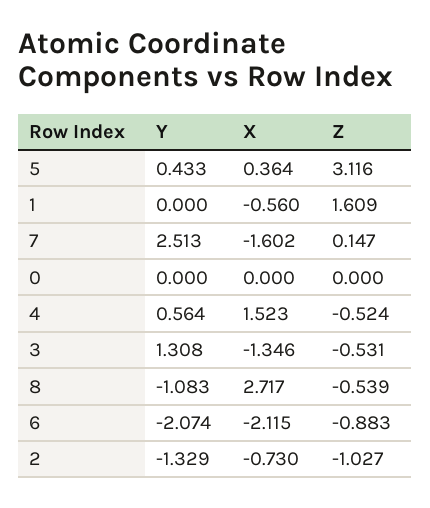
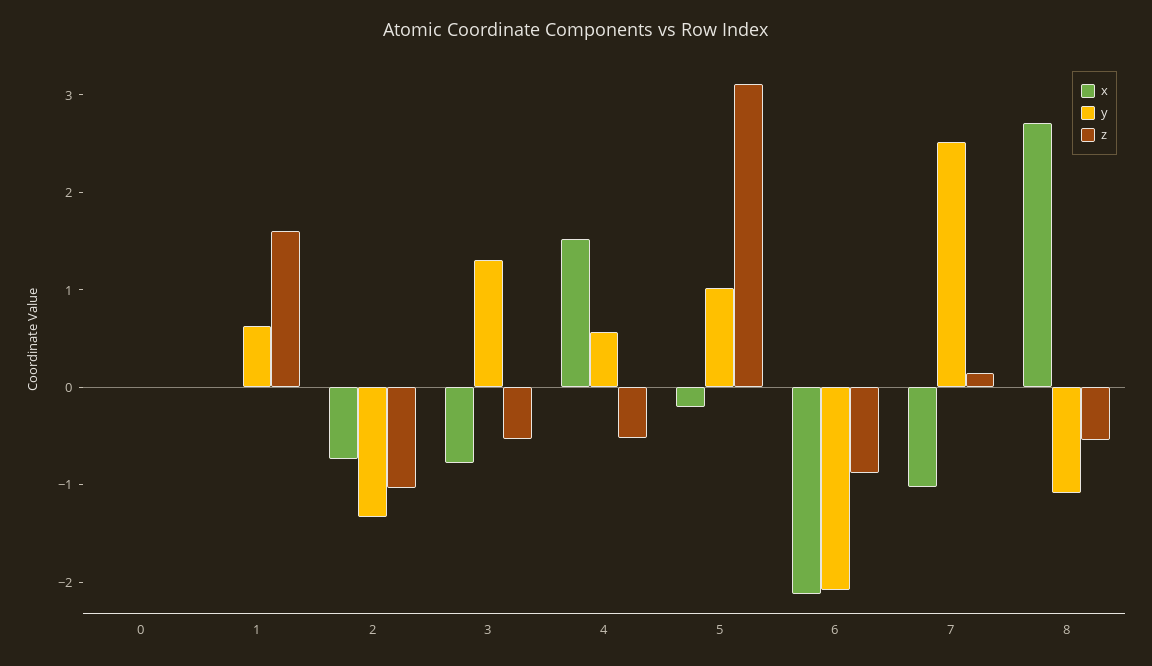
Y, 5: 0.433 -> 1
X, 5: 0.364 -> -0.2
Y, 1: 0 -> 0.6
X, 1: -0.56 -> 0
X, 7: -1.602 -> -1
X, 3: -1.346 -> -0.8

